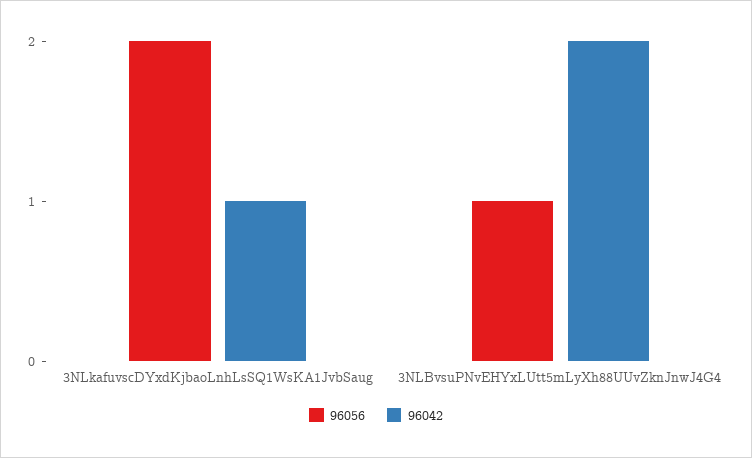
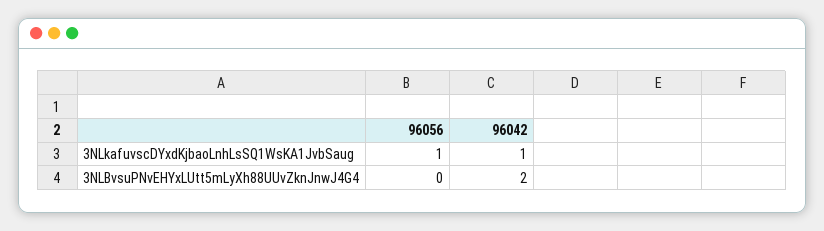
96056, 3NLkafuvscDYxdKjbaoLnhLsSQ1WsKA1JvbSaug: 2 -> 1
96056, 3NLBvsuPNvEHYxLUtt5mLyXh88UUvZknJnwJ4G4: 1 -> 0

